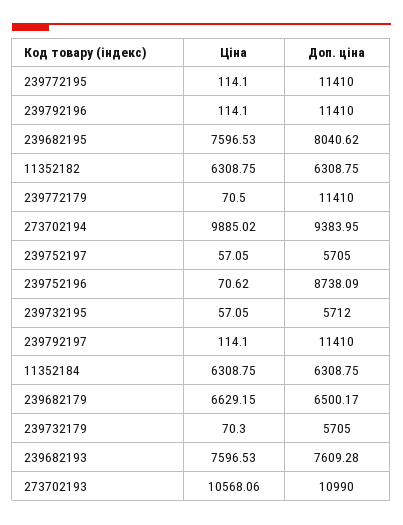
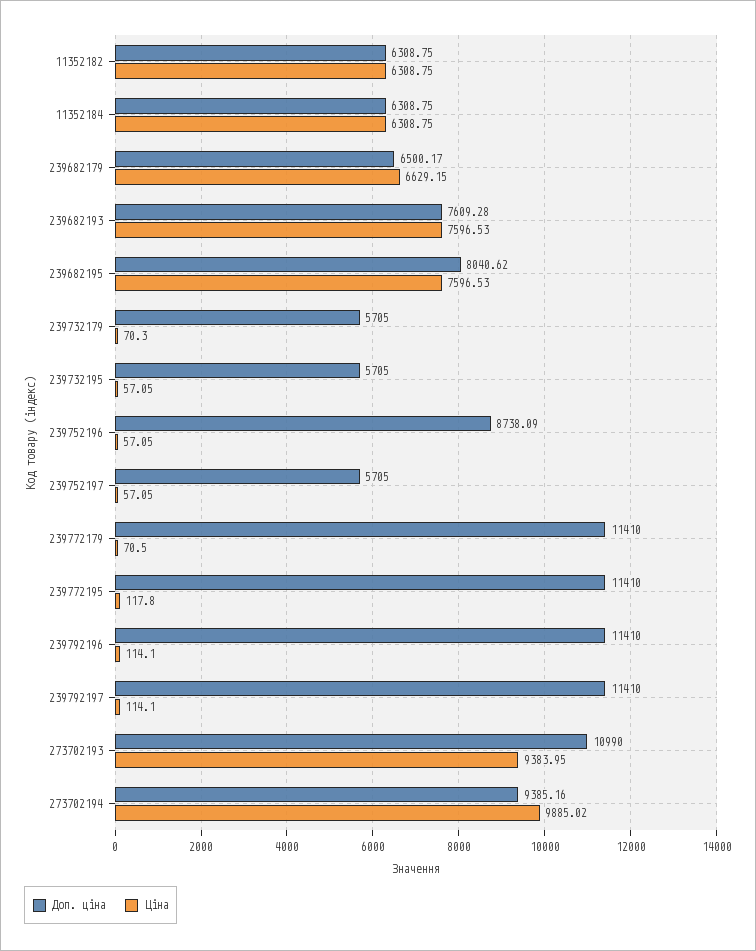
Ціна, 239772195: 114.1 -> 117.8
Доп. ціна, 273702194: 9383.95 -> 9385.16
Ціна, 239752196: 70.62 -> 57.05
Доп. ціна, 239732195: 5712 -> 5705
Ціна, 273702193: 10568.06 -> 9383.95

